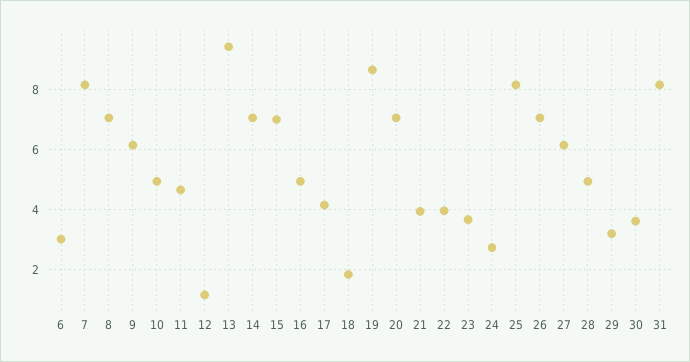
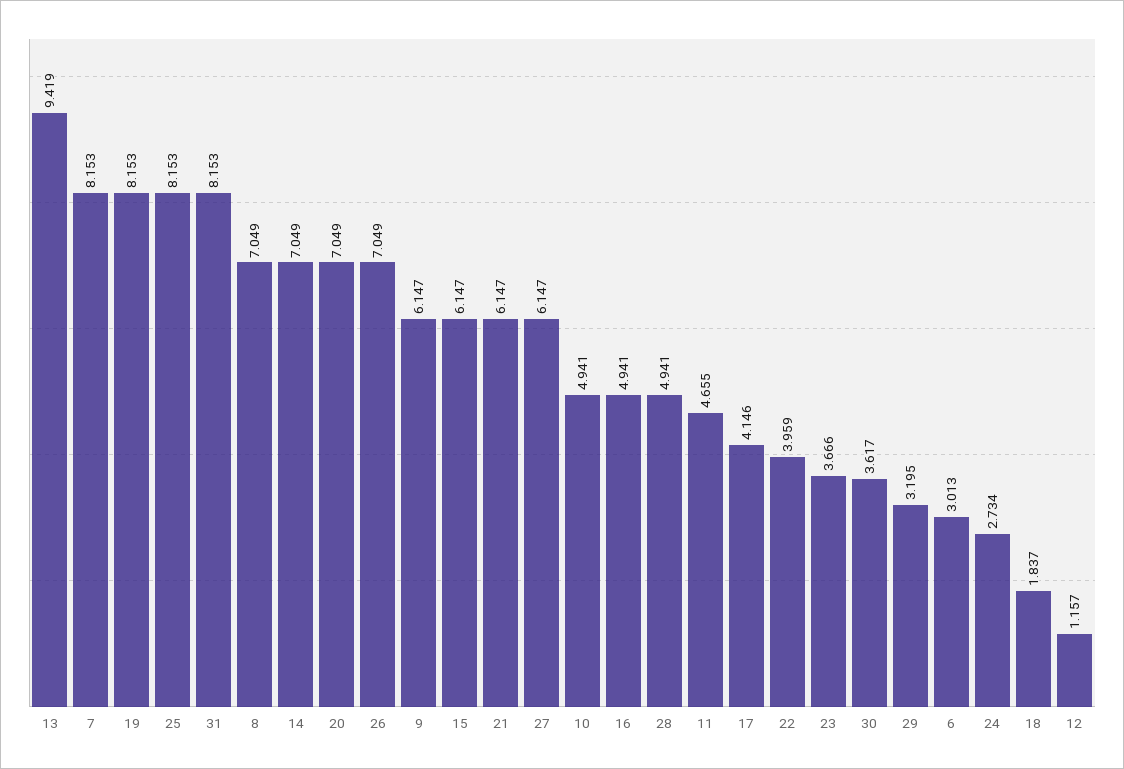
15: 7 -> 6.147
19: 8.6 -> 8.153
21: 4 -> 6.147

